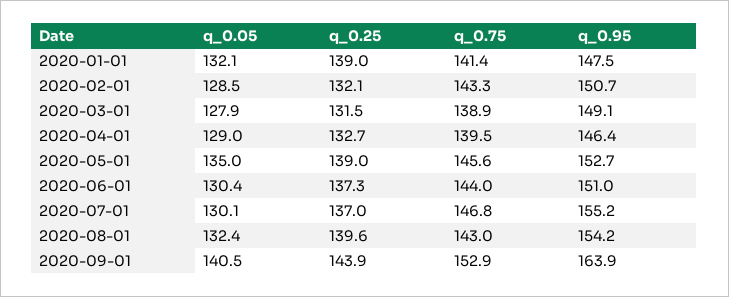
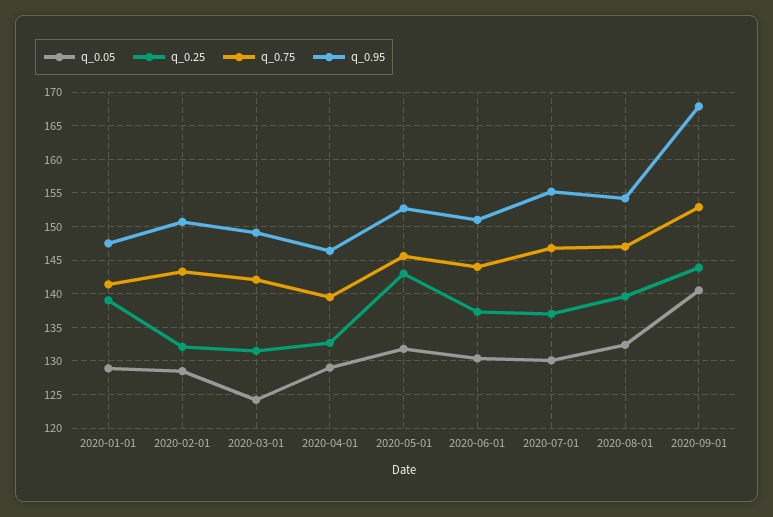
q_0.05, 2020-01-01: 132.1 -> 129
q_0.05, 2020-03-01: 127.9 -> 124
q_0.75, 2020-03-01: 138.9 -> 142
q_0.05, 2020-05-01: 135 -> 132
q_0.25, 2020-05-01: 139 -> 143
q_0.75, 2020-08-01: 143 -> 147
q_0.95, 2020-09-01: 163.9 -> 168

